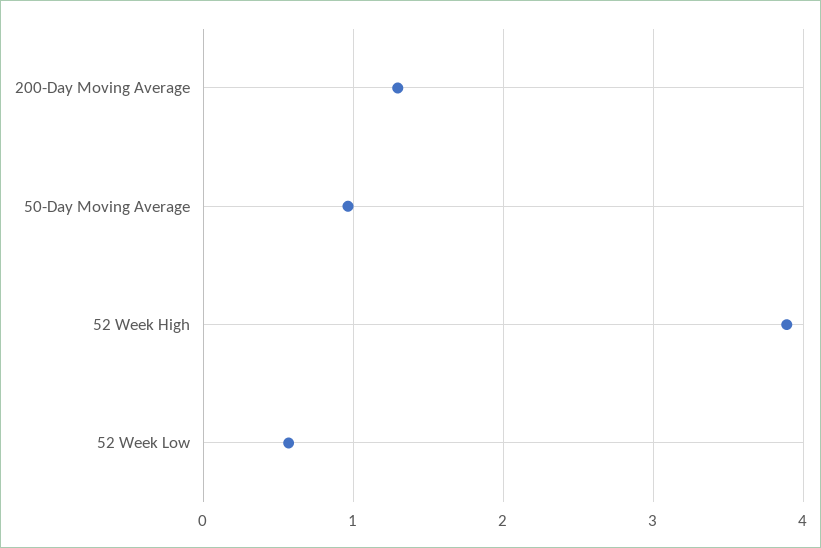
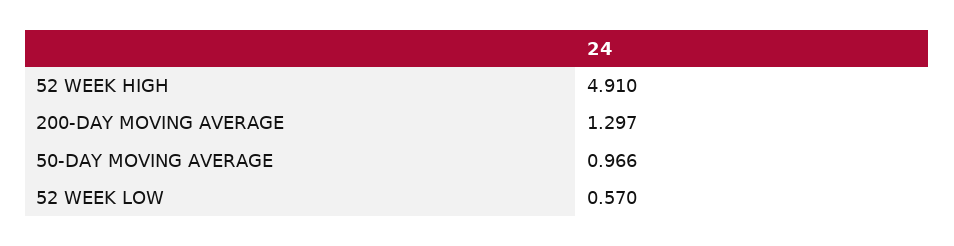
52 Week High: 3.9 -> 4.91

